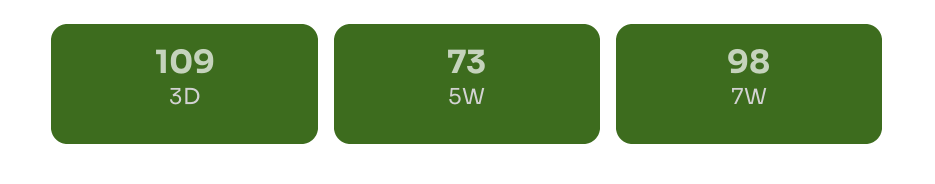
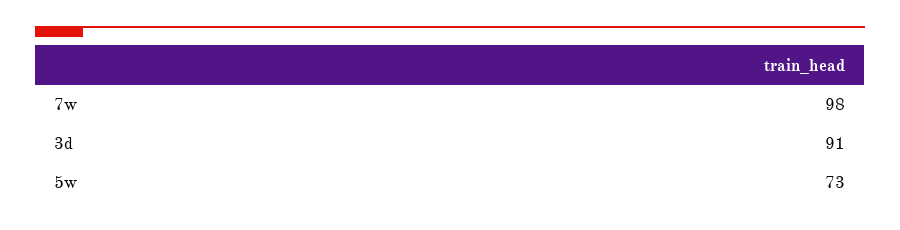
3D: 109 -> 91

